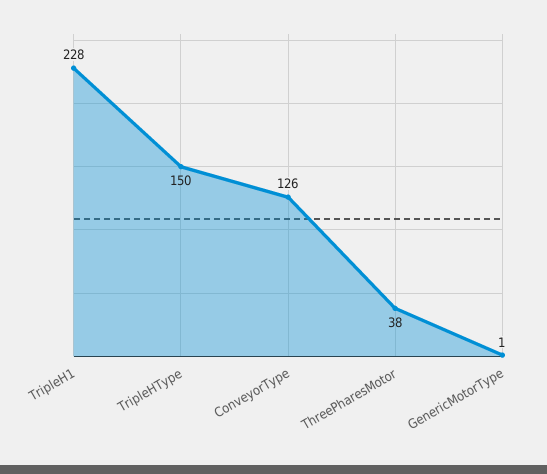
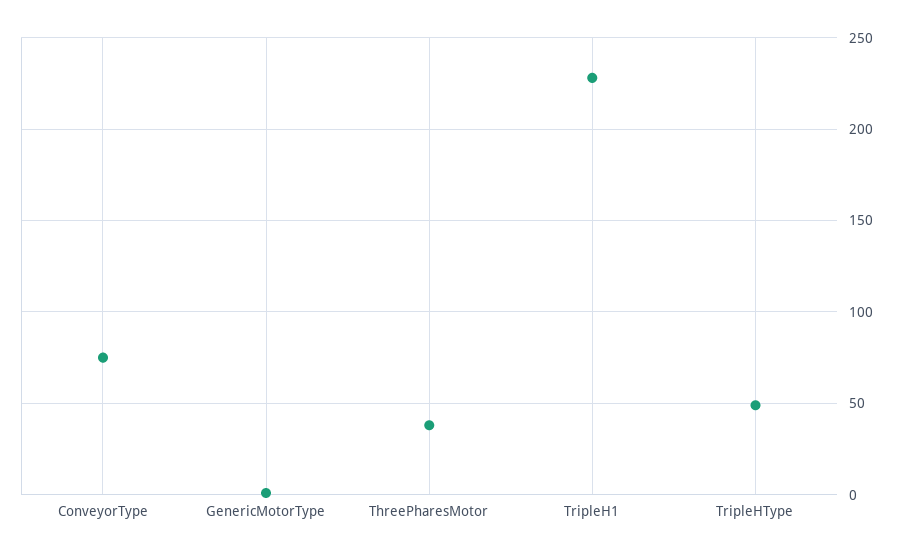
TripleHType: 150 -> 50
ConveyorType: 126 -> 75

